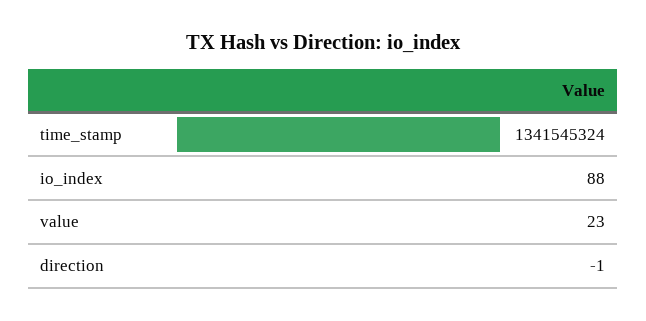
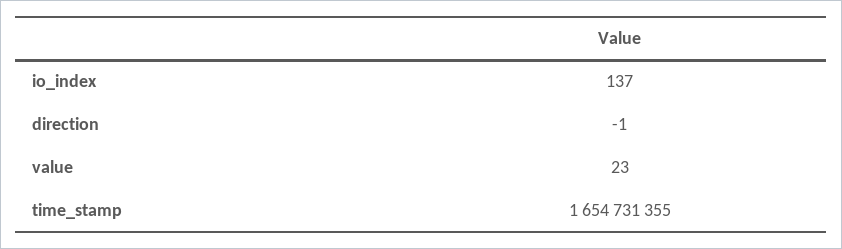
time_stamp: 1341545324 -> 1654731355
io_index: 88 -> 137

